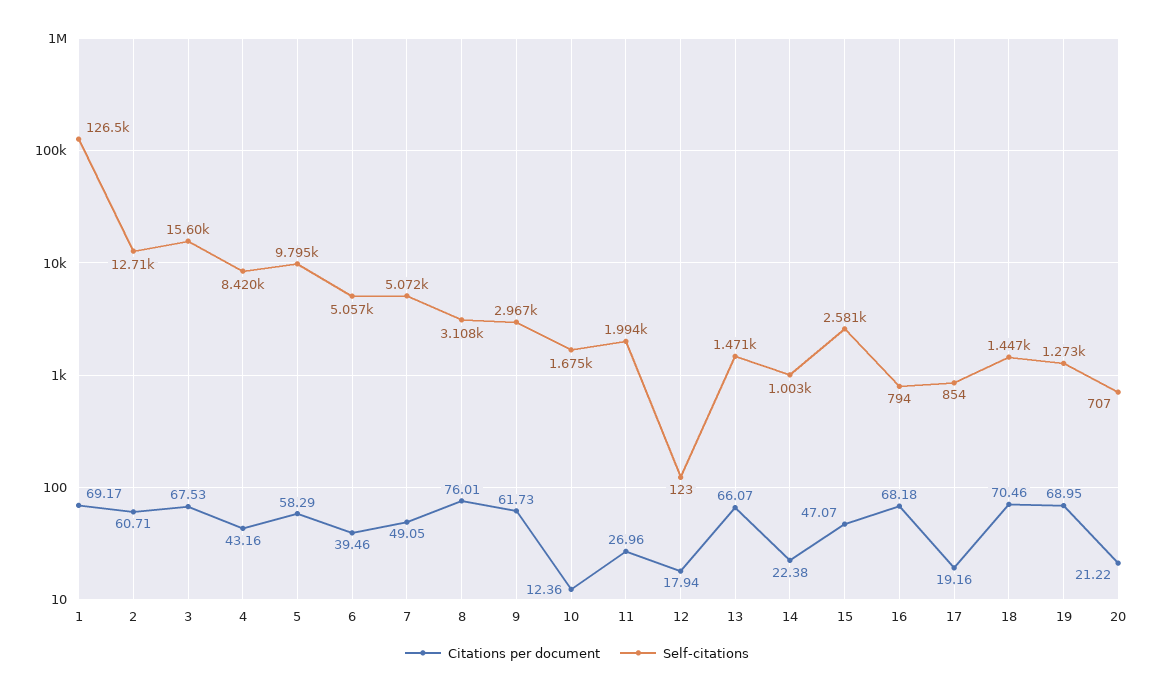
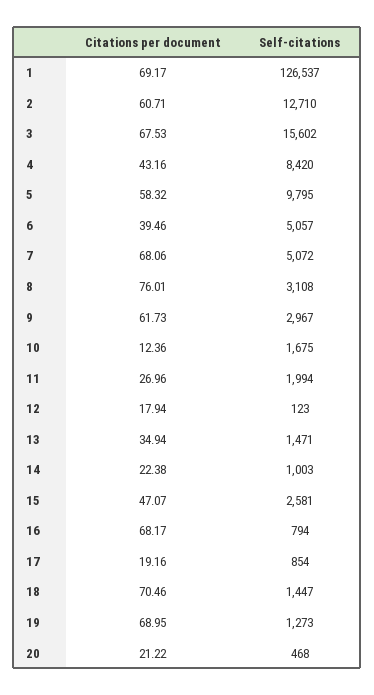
Citations per document, 5: 58.29 -> 58.32
Citations per document, 7: 49.05 -> 68.06
Citations per document, 13: 66.07 -> 34.94
Citations per document, 16: 68.18 -> 68.17
Self-citations, 20: 707 -> 468

